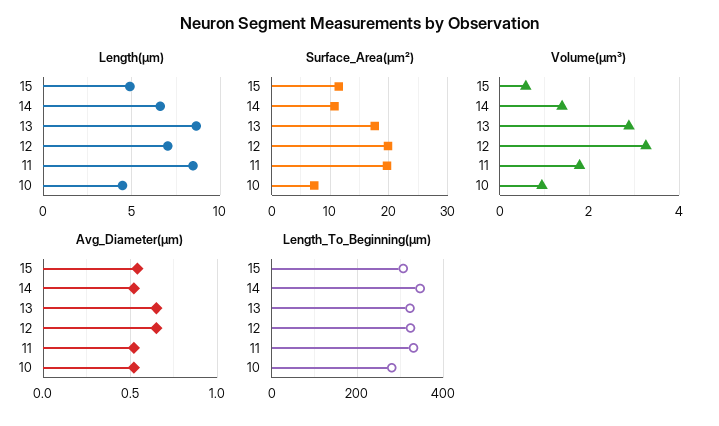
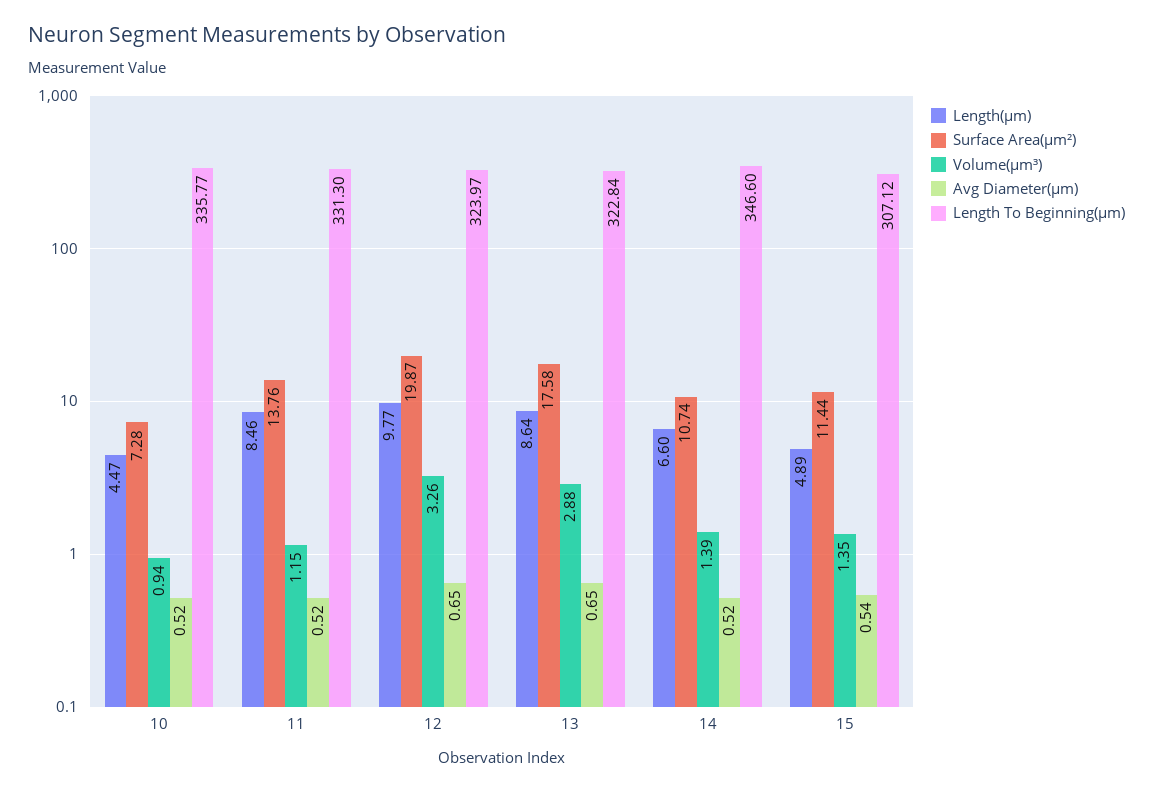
Length(µm), 12: 7 -> 9.77
Surface_Area(µm²), 11: 20 -> 13.76
Volume(µm³), 15: 0.6 -> 1.35
Volume(µm³), 11: 1.8 -> 1.15
Length_To_Beginning(µm), 10: 280 -> 335.77

